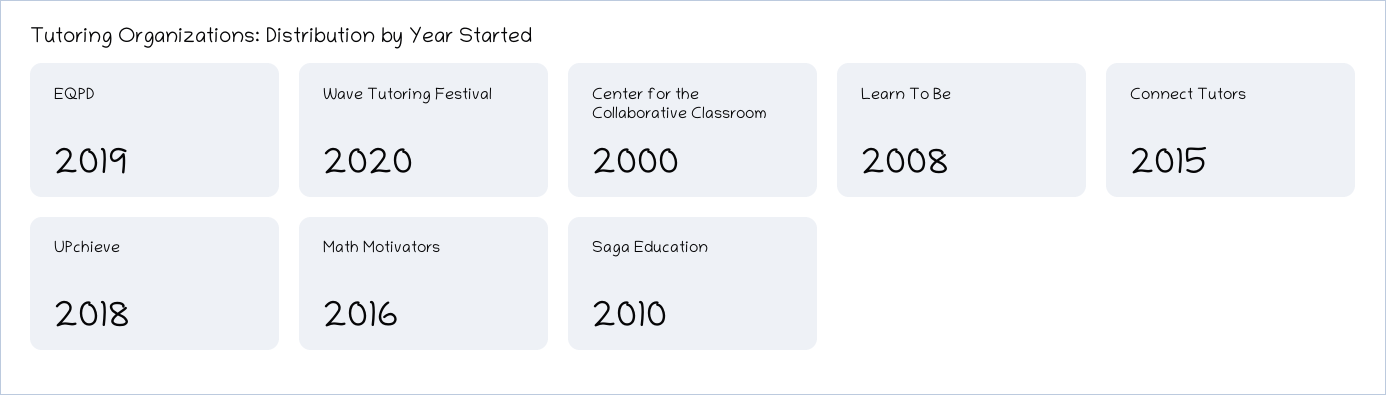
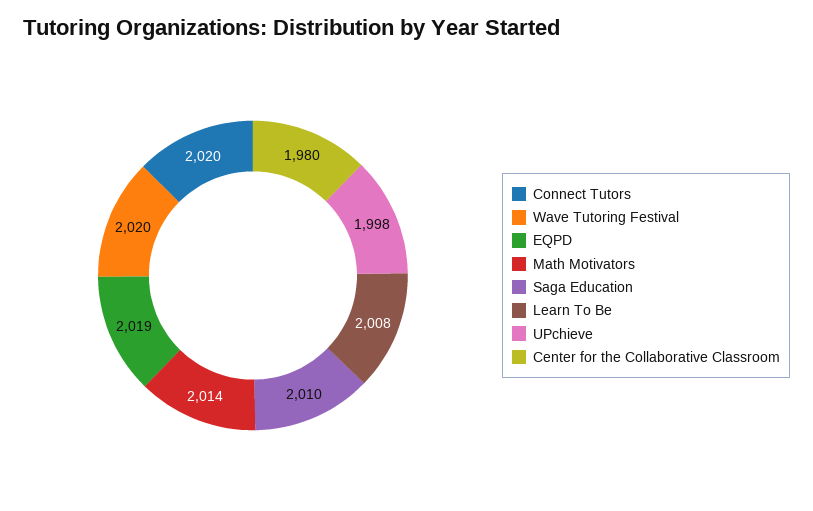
Center for the Collaborative Classroom: 2000 -> 1980
Connect Tutors: 2015 -> 2020
UPchieve: 2018 -> 1998
Math Motivators: 2016 -> 2014

